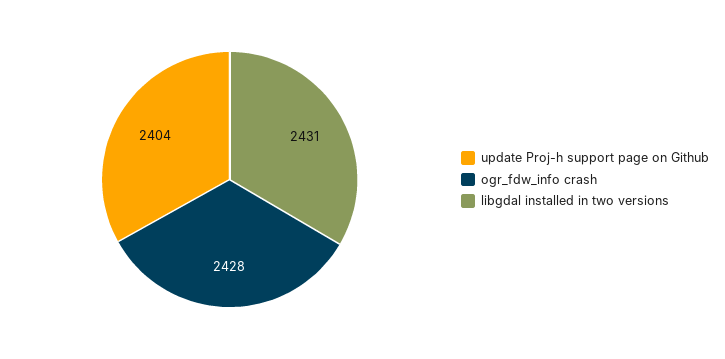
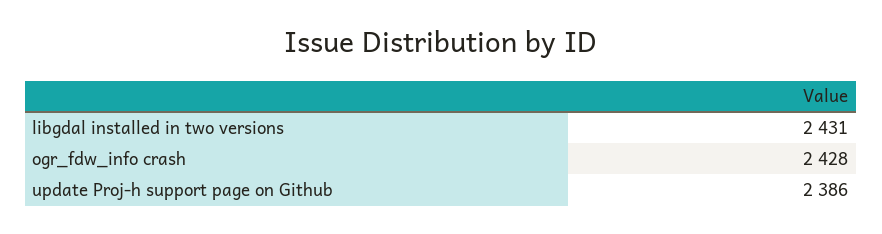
update Proj-h support page on Github: 2404 -> 2386

